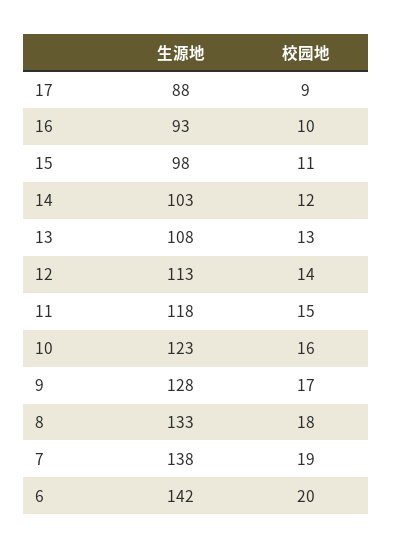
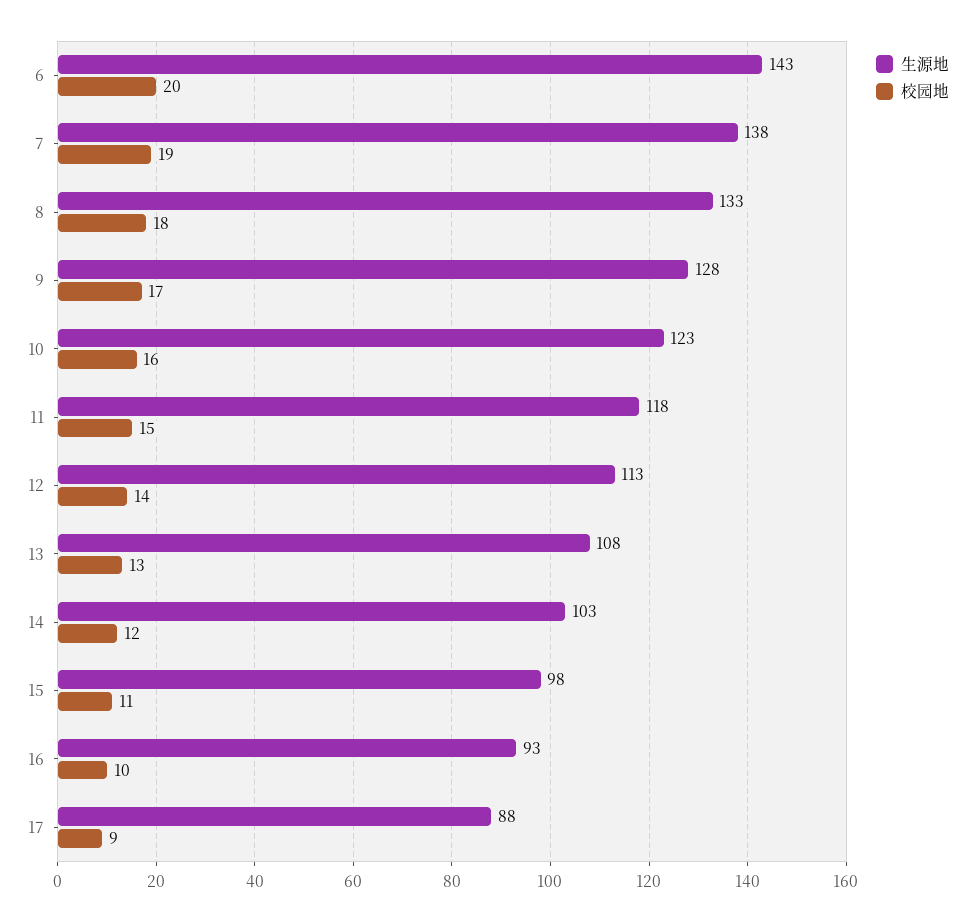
生源地, 6: 142 -> 143

